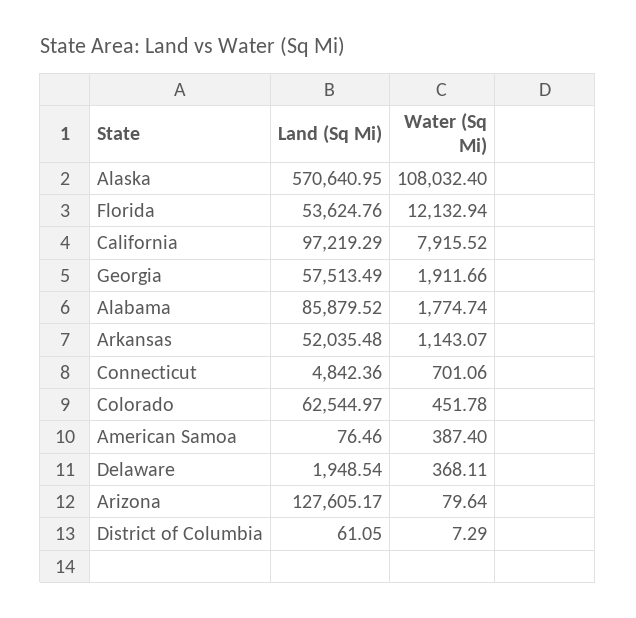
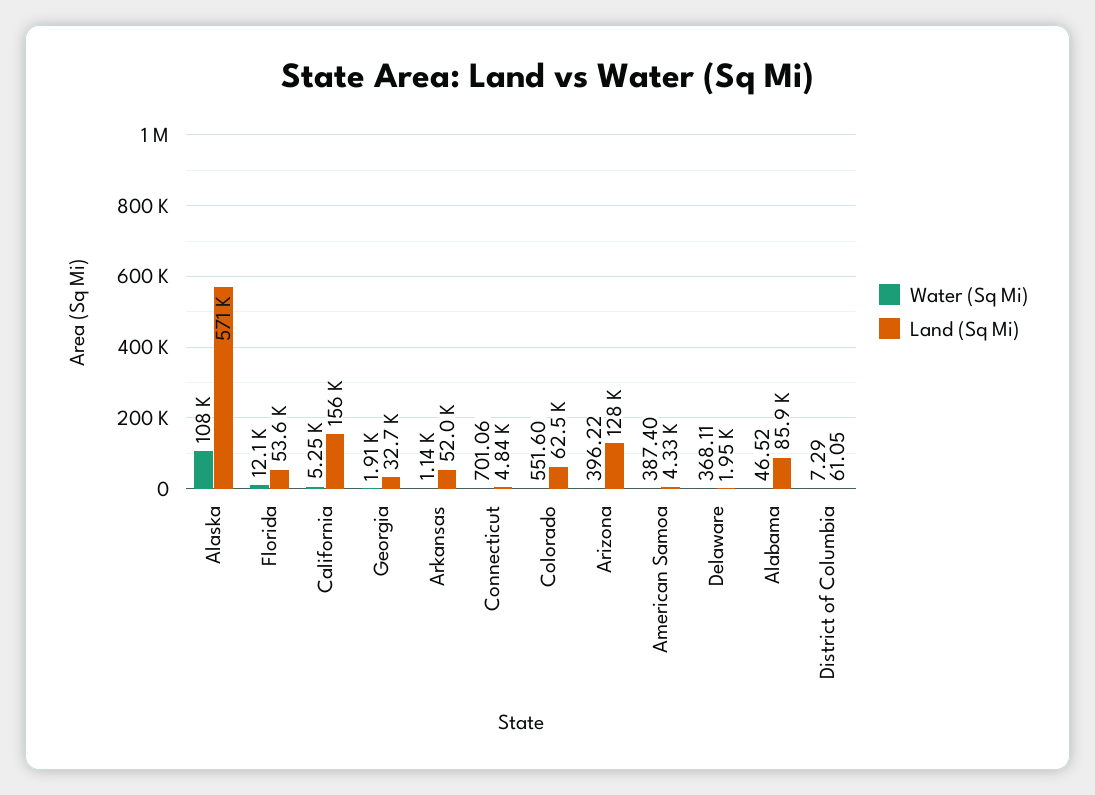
Land (Sq Mi), California: 97219.29 -> 156000
Water (Sq Mi), California: 7915.52 -> 5250
Land (Sq Mi), Georgia: 57513.49 -> 32700
Water (Sq Mi), Alabama: 1774.74 -> 46.52
Water (Sq Mi), Colorado: 451.78 -> 551.6
Land (Sq Mi), American Samoa: 76.46 -> 4330
Water (Sq Mi), Arizona: 79.64 -> 396.22

